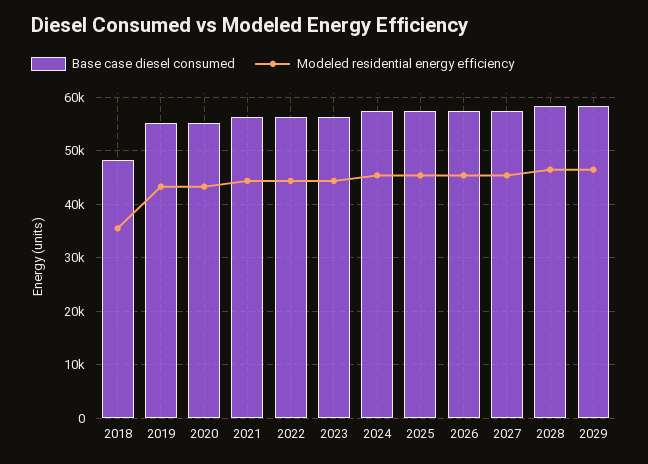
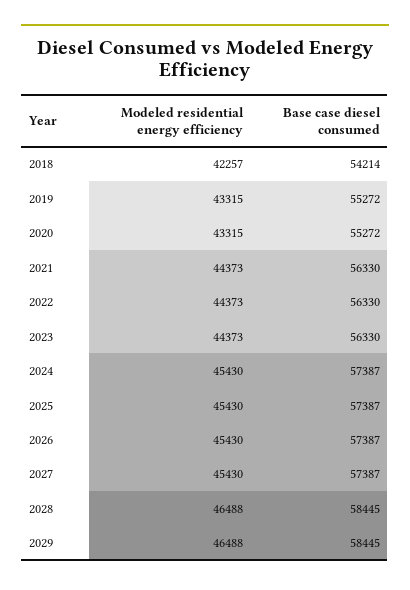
Base case diesel consumed, 2018: 48000 -> 54214
Modeled residential energy efficiency, 2018: 36000 -> 42257

